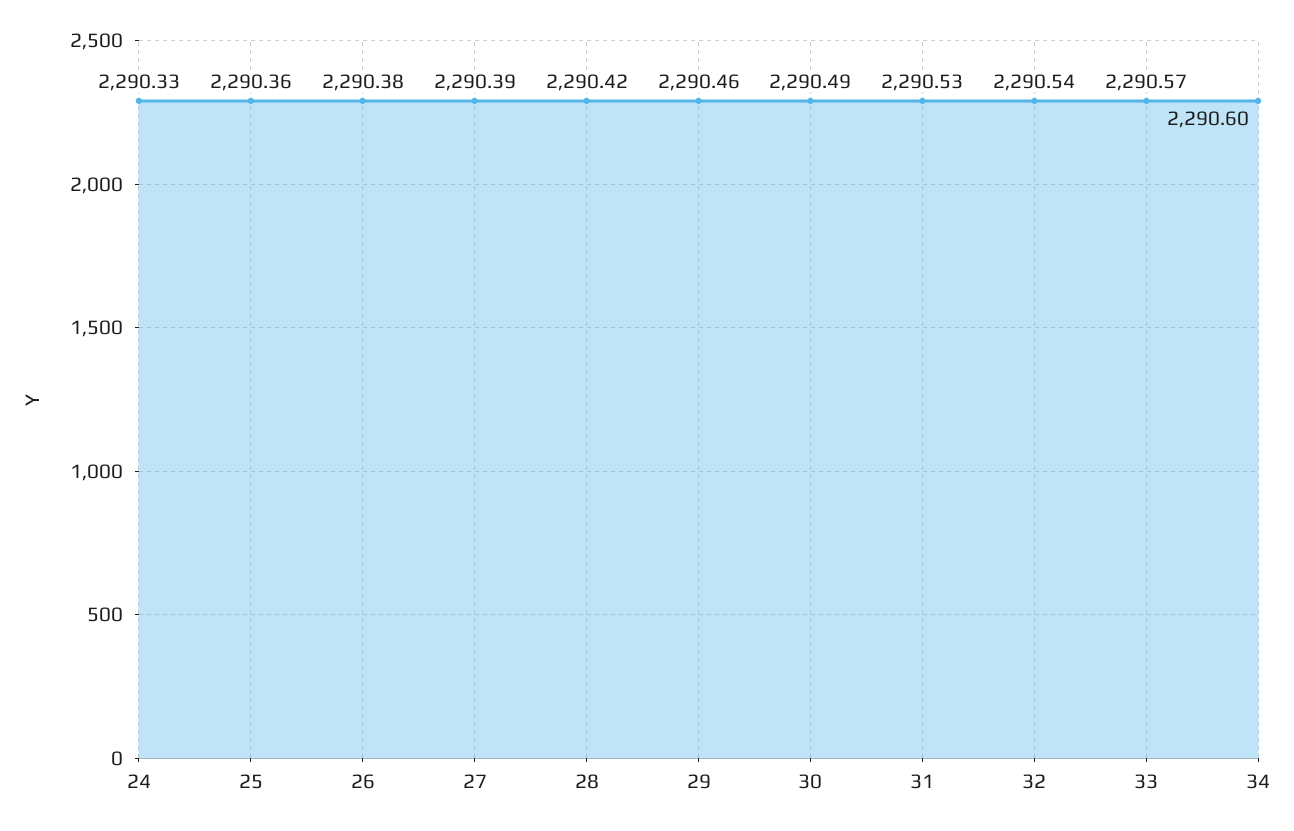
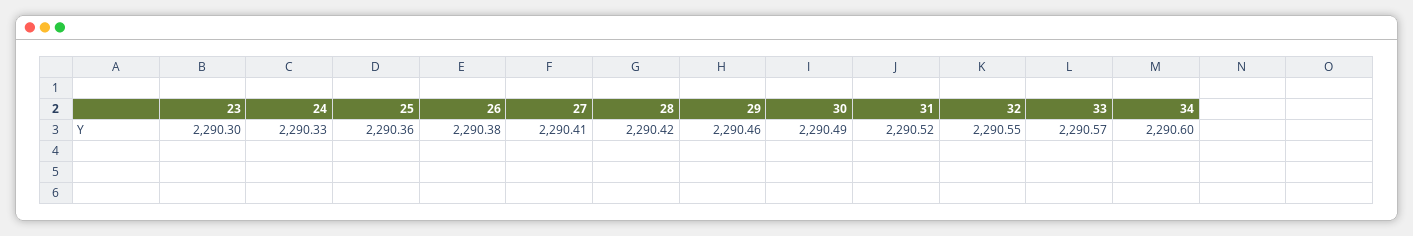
27: 2290.39 -> 2290.41
31: 2290.53 -> 2290.52
32: 2290.54 -> 2290.55
23: none -> 2290.3

